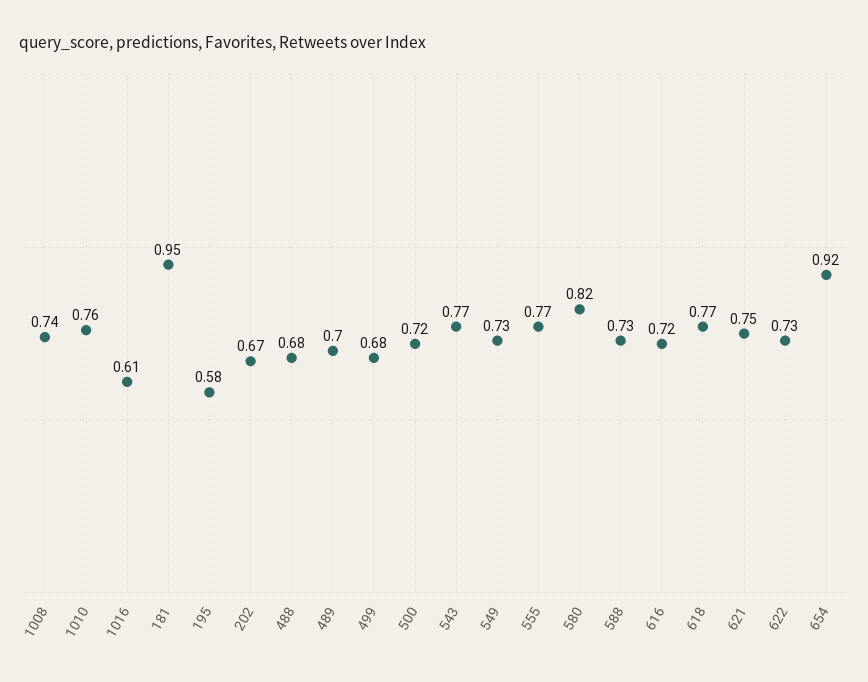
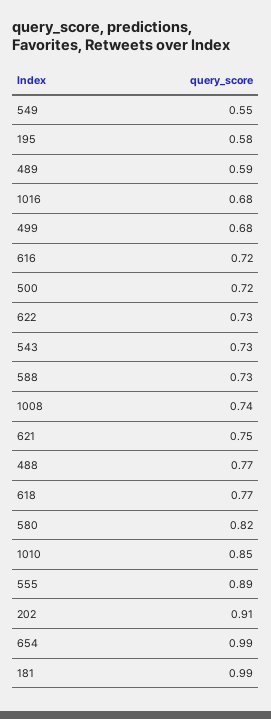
1010: 0.76 -> 0.85
1016: 0.61 -> 0.68
181: 0.95 -> 0.99
202: 0.67 -> 0.91
488: 0.68 -> 0.77
489: 0.7 -> 0.59
543: 0.77 -> 0.73
549: 0.73 -> 0.55
555: 0.77 -> 0.89
654: 0.92 -> 0.99

